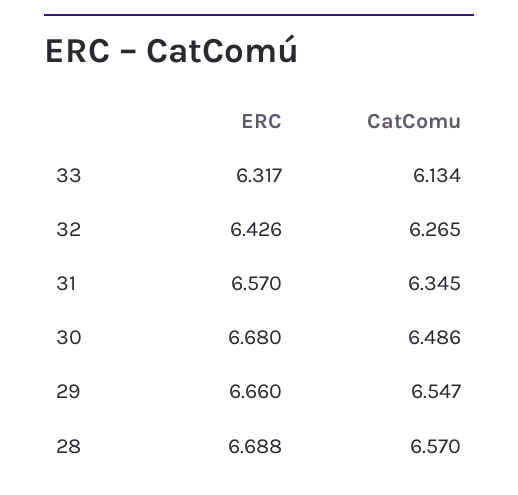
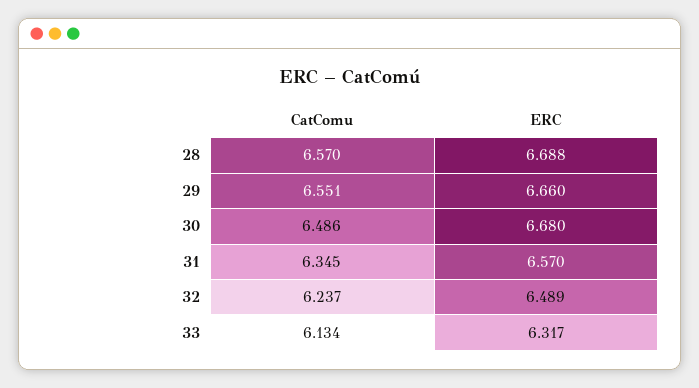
ERC, 32: 6.426 -> 6.489
CatComu, 32: 6.265 -> 6.237
CatComu, 29: 6.547 -> 6.551

